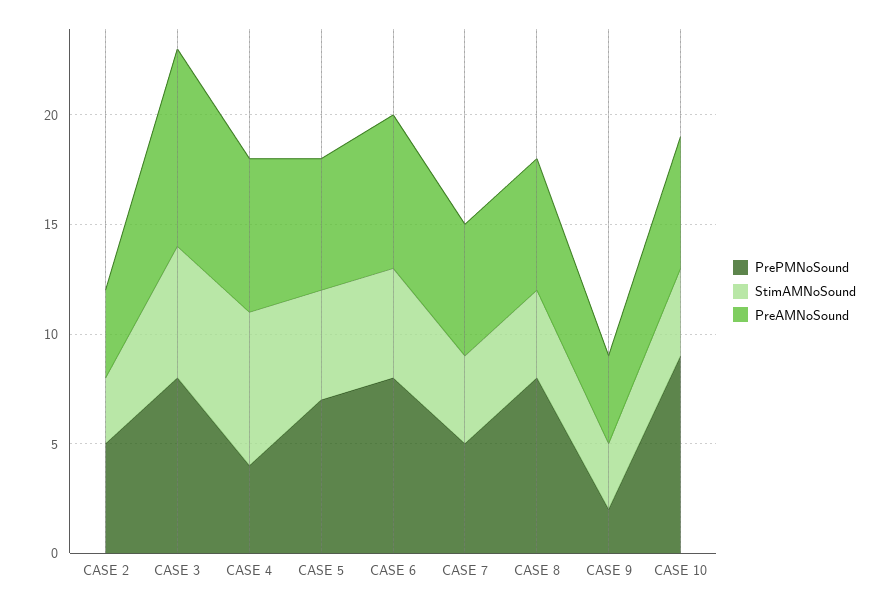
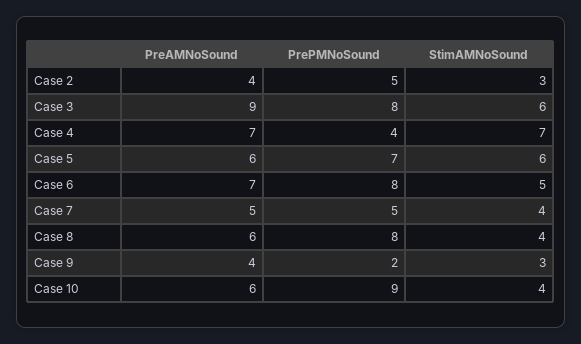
StimAMNoSound, CASE 5: 5 -> 6
PreAMNoSound, CASE 7: 6 -> 5

